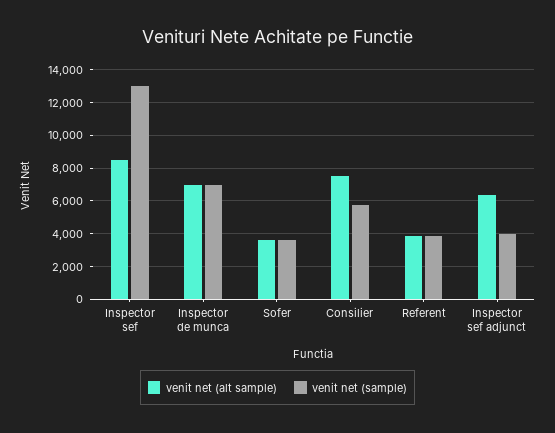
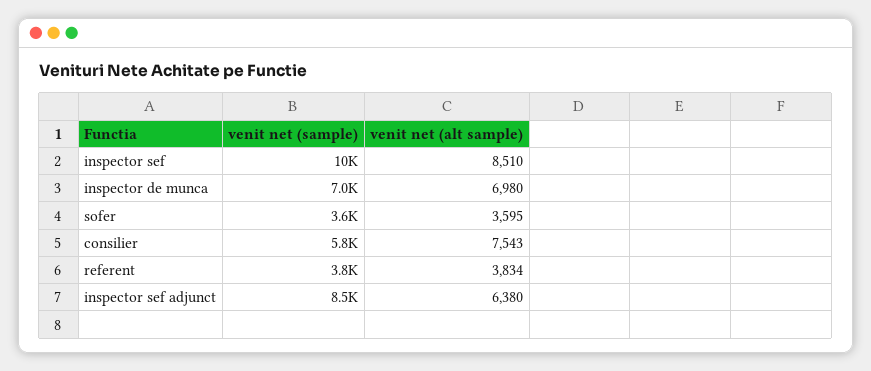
venit net (sample), Inspector sef: 13000 -> 10000
venit net (sample), Inspector sef adjunct: 4000 -> 8500

